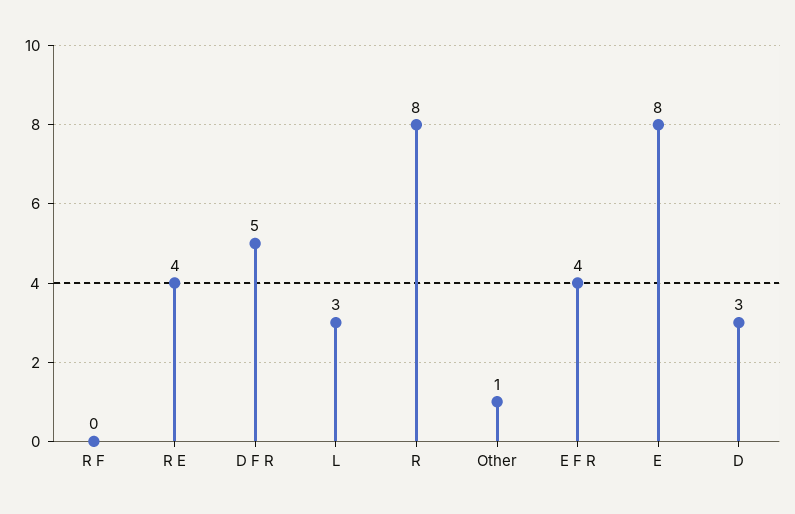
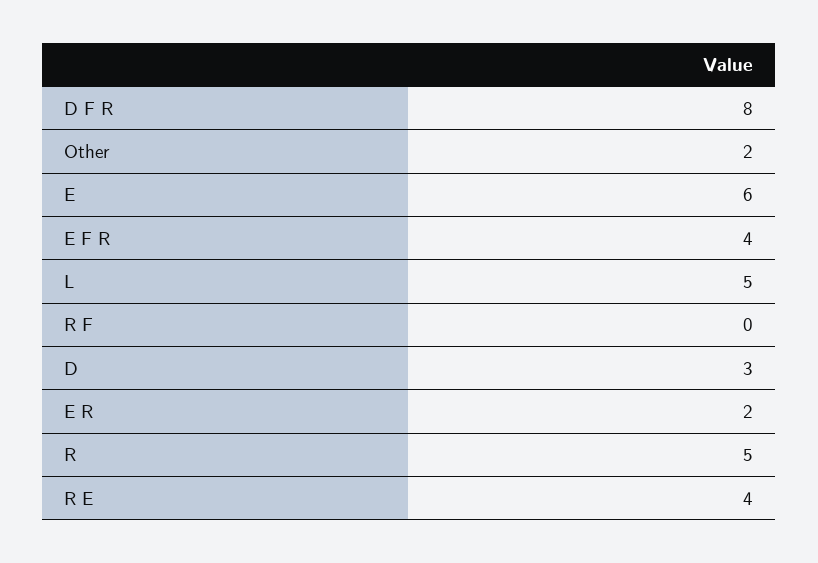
D F R: 5 -> 8
L: 3 -> 5
R: 8 -> 5
Other: 1 -> 2
E: 8 -> 6
E R: none -> 2

